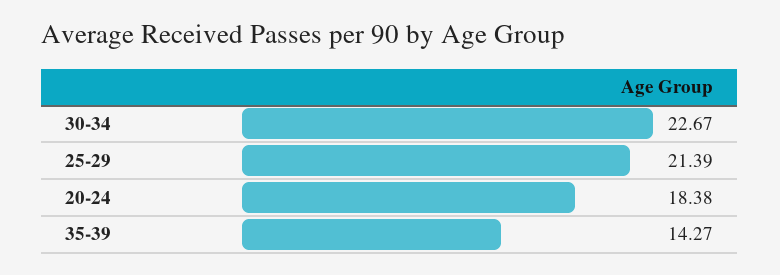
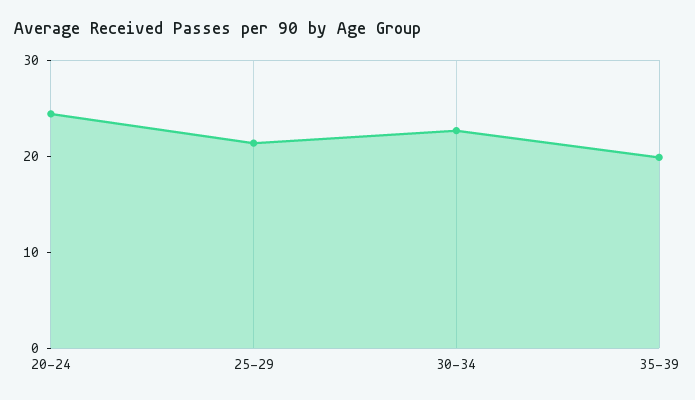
20-24: 18.38 -> 24
35-39: 14.27 -> 20

